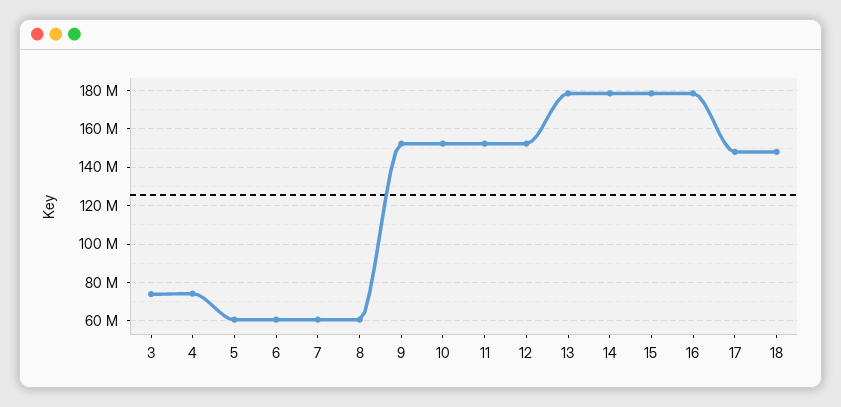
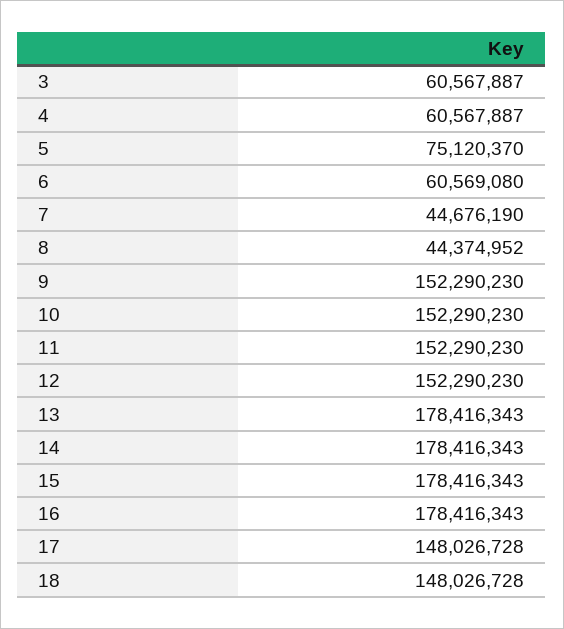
3: 75000000 -> 60567887
4: 75000000 -> 60567887
5: 60000000 -> 75120370
7: 60000000 -> 44676190
8: 60000000 -> 44374952

